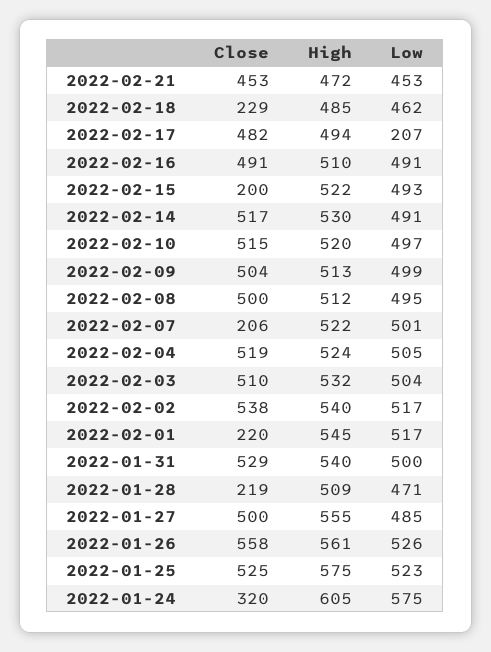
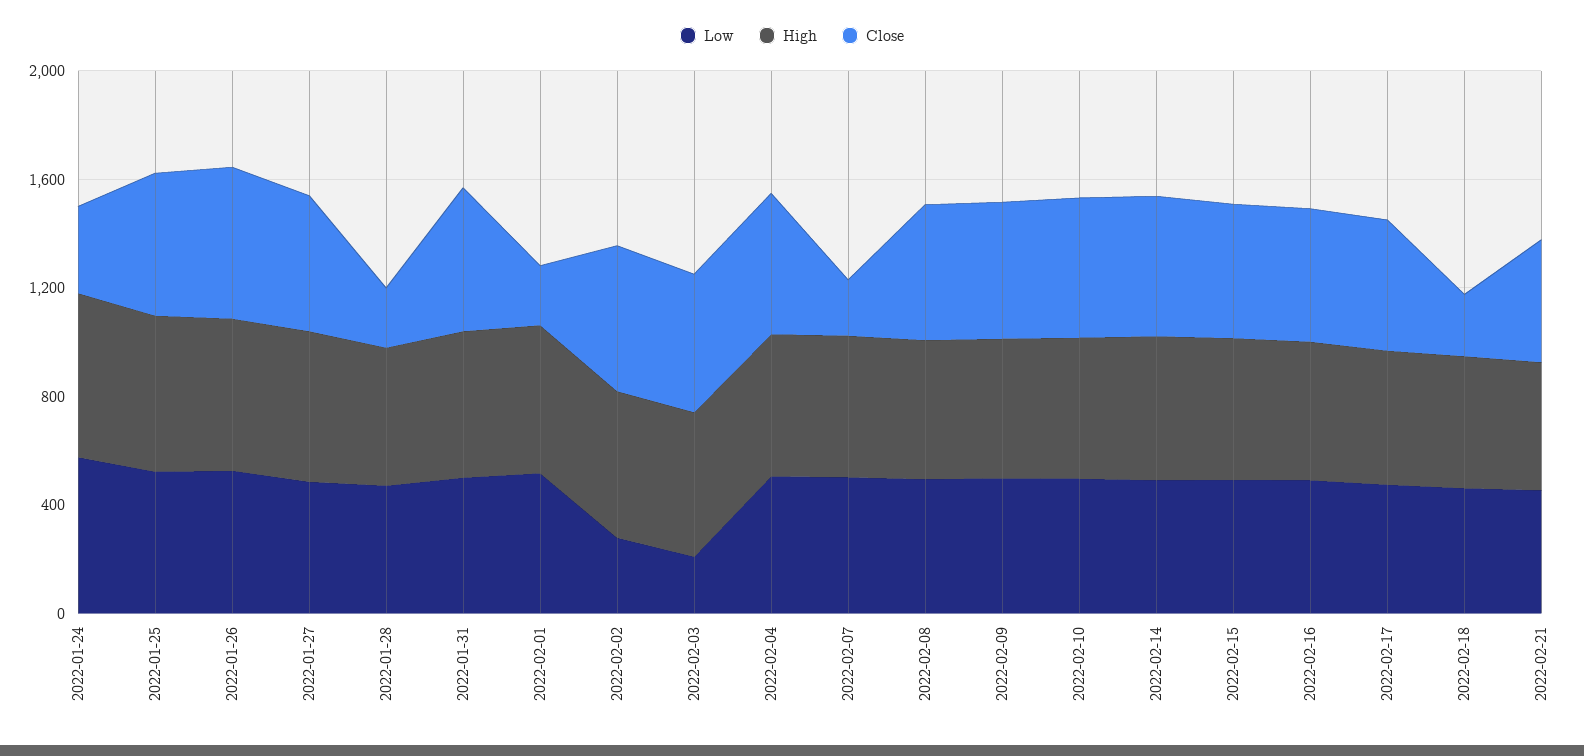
Low, 2022-02-17: 207 -> 500
Close, 2022-02-15: 200 -> 500
Low, 2022-02-03: 504 -> 200
Low, 2022-02-02: 517 -> 300

